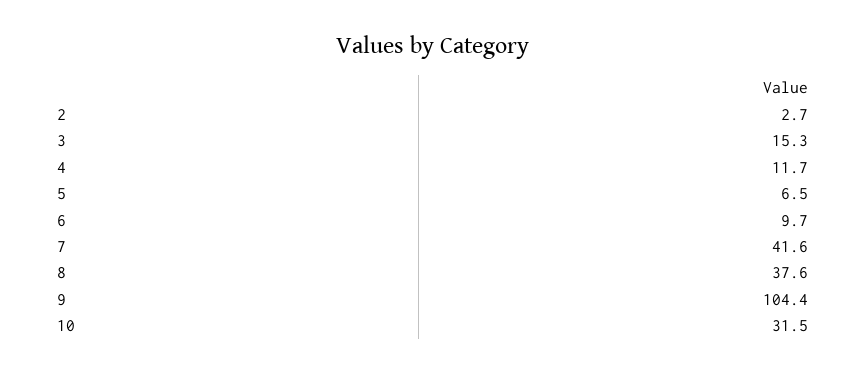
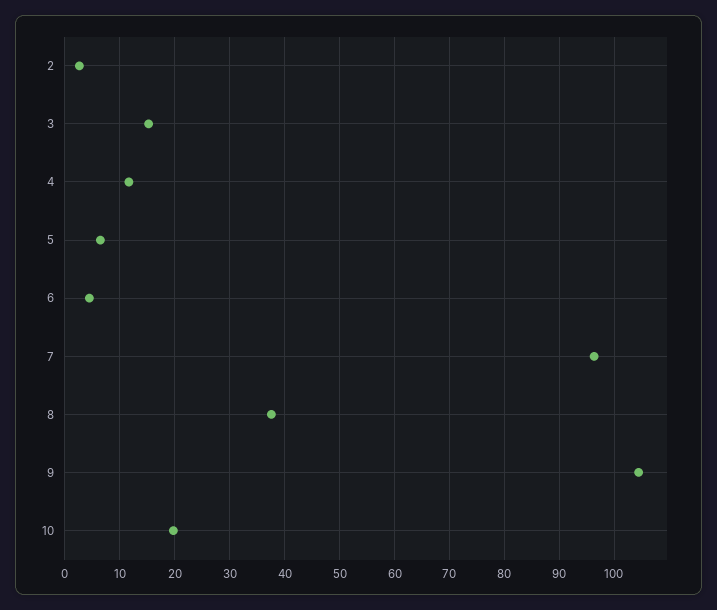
6: 9.7 -> 4
7: 41.6 -> 96
10: 31.5 -> 20

